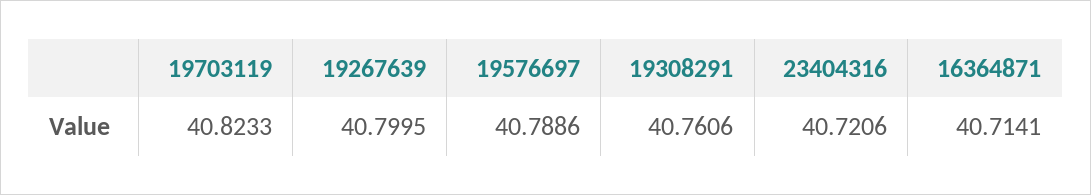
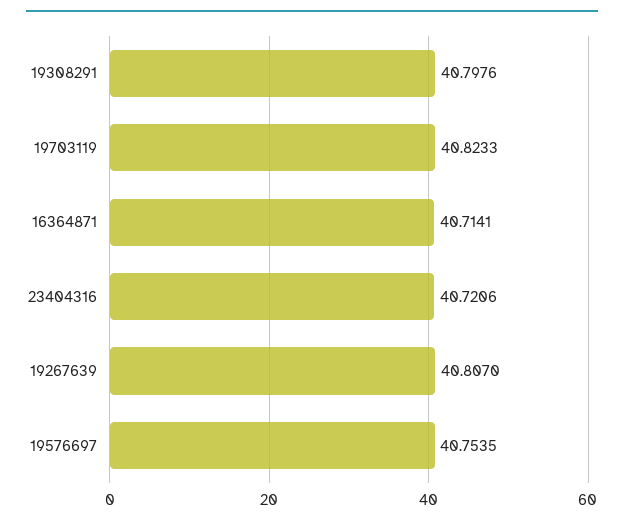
19267639: 40.7995 -> 40.807
19576697: 40.7886 -> 40.7535
19308291: 40.7606 -> 40.7976

